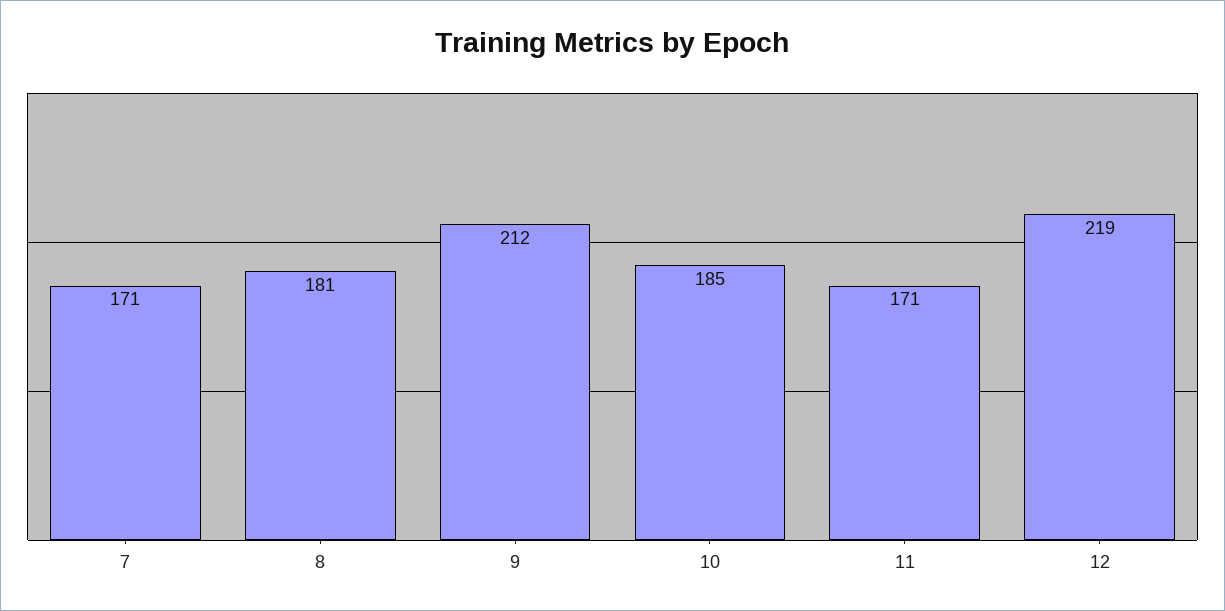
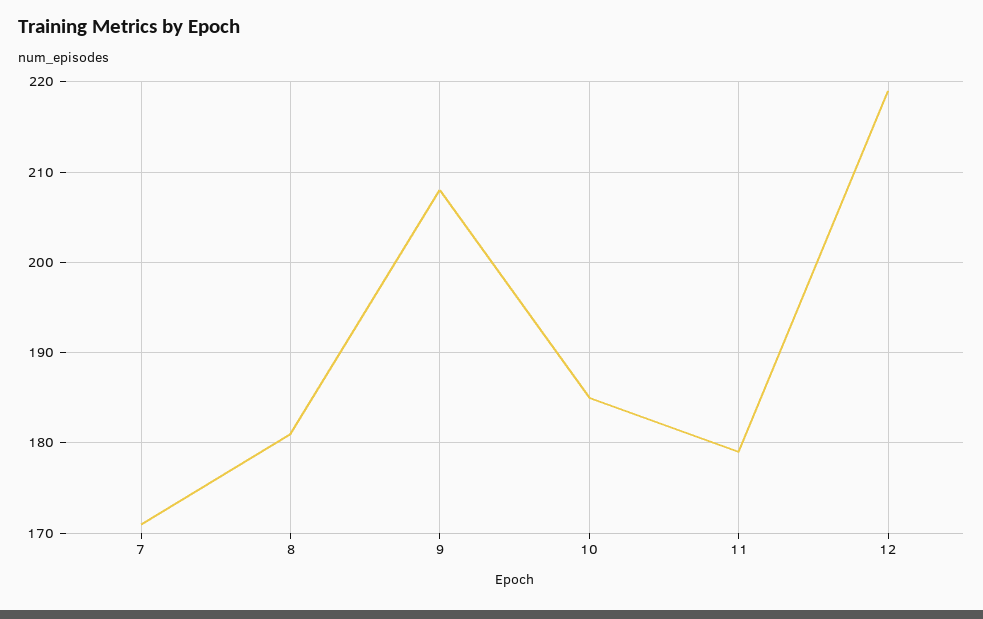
9: 212 -> 208
11: 171 -> 179

